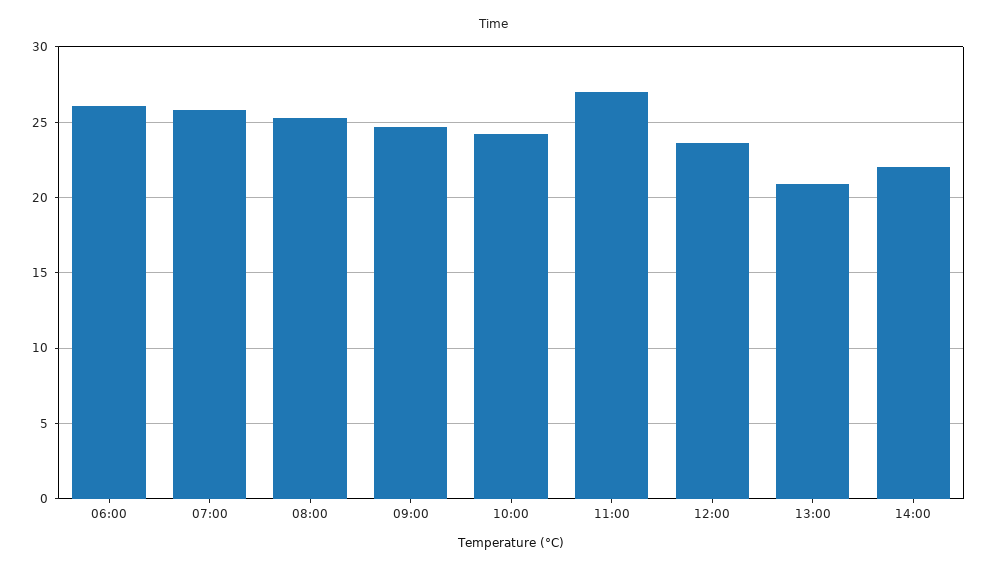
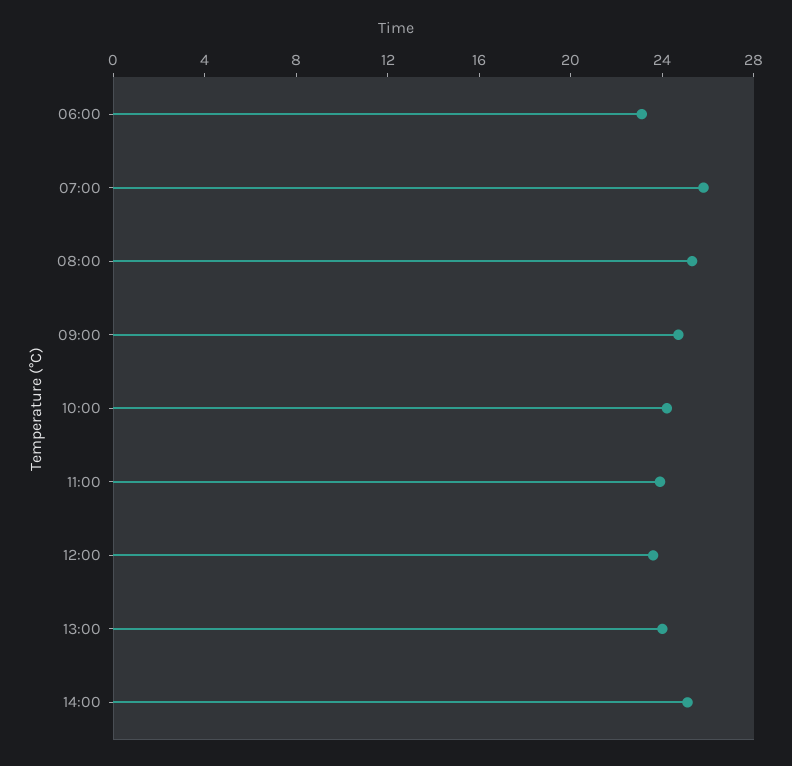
06:00: 26 -> 23
11:00: 27 -> 24
13:00: 21 -> 24
14:00: 22 -> 25

